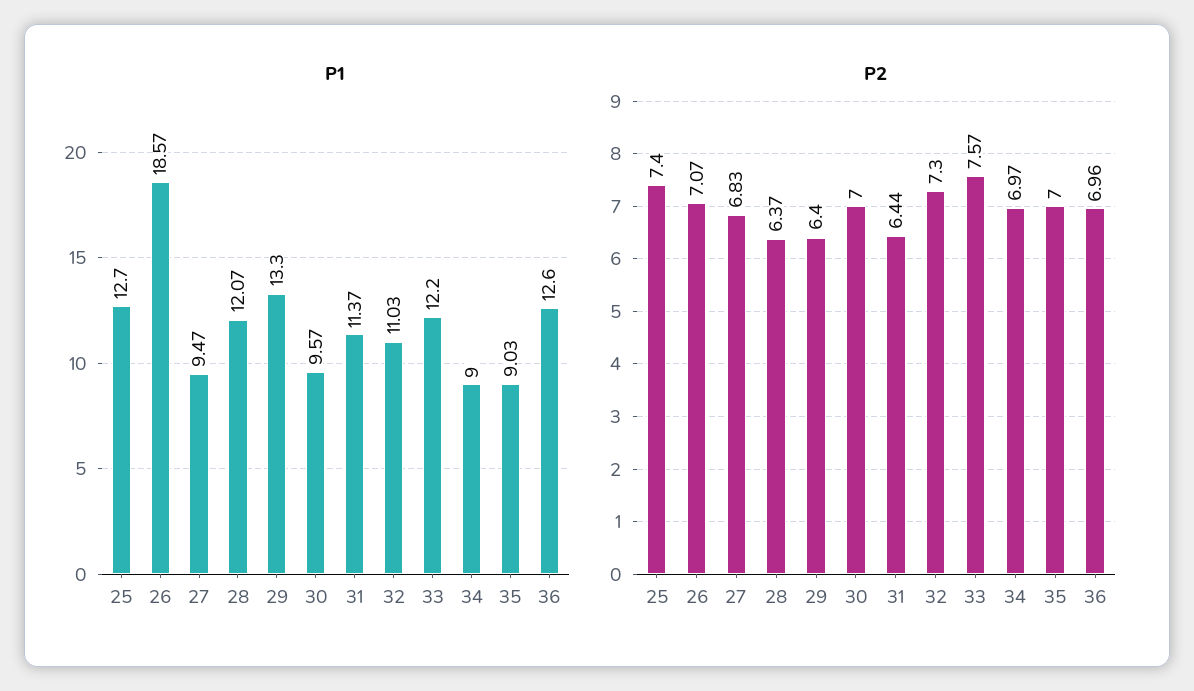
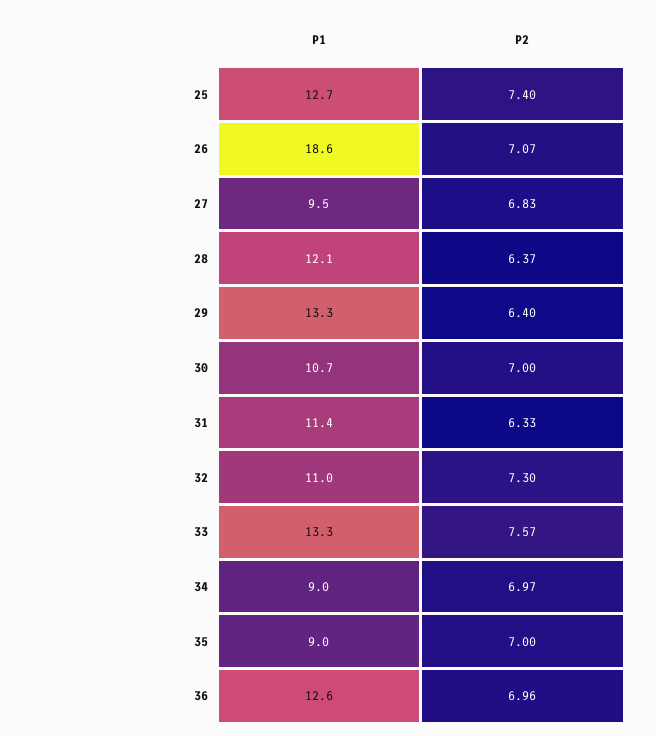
P1, 30: 9.57 -> 10.7
P1, 33: 12.2 -> 13.3
P2, 31: 6.44 -> 6.33

